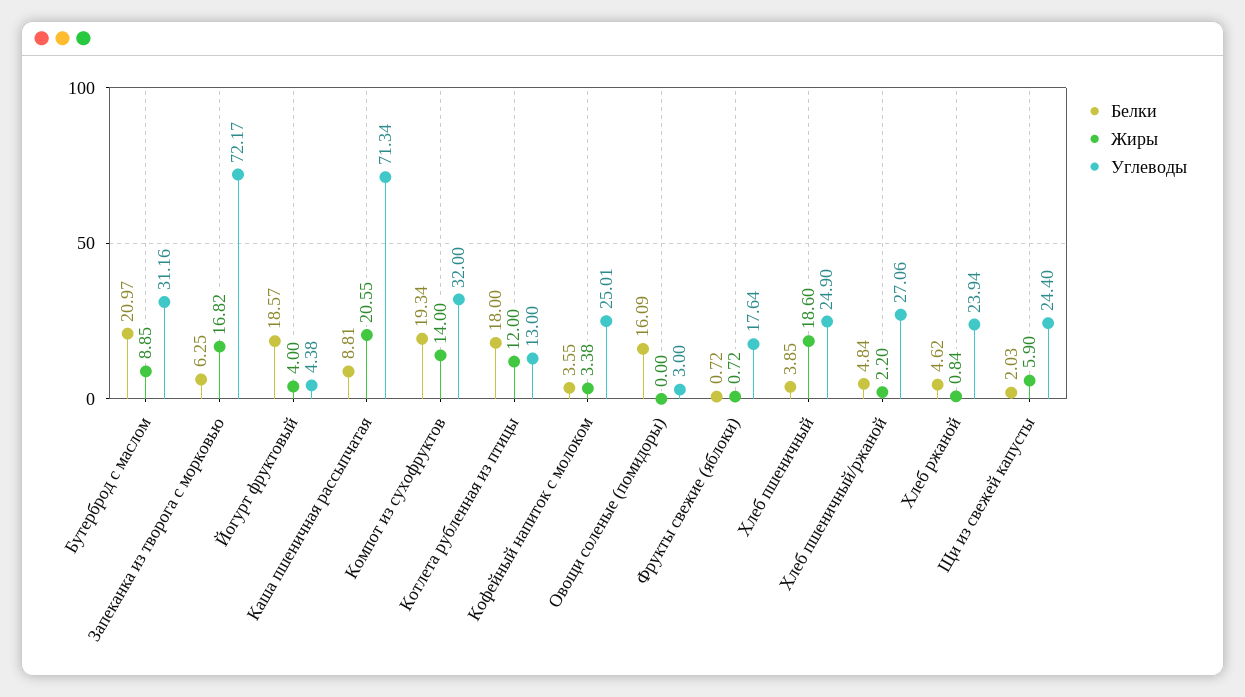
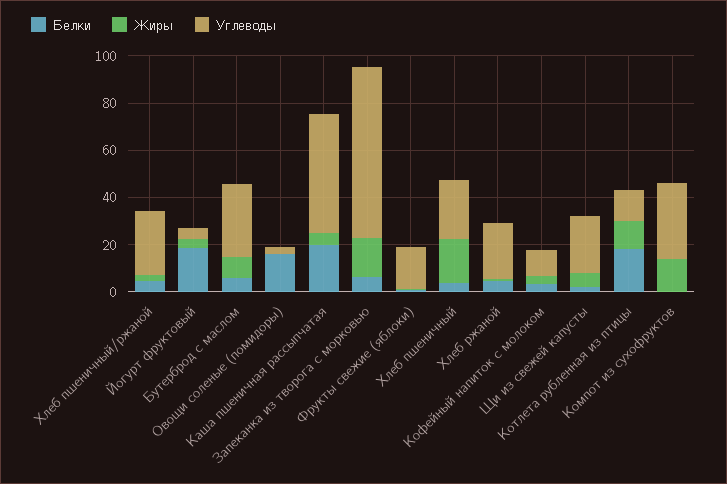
Белки, Бутерброд с маслом: 20.97 -> 5
Белки, Каша пшеничная рассыпчатая: 8.81 -> 20
Жиры, Каша пшеничная рассыпчатая: 20.55 -> 5
Углеводы, Каша пшеничная рассыпчатая: 71.34 -> 50
Белки, Компот из сухофруктов: 19.34 -> 0
Углеводы, Кофейный напиток с молоком: 25.01 -> 10

